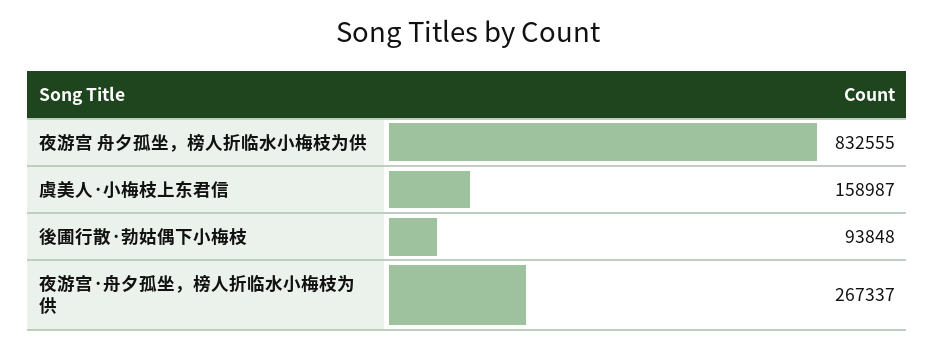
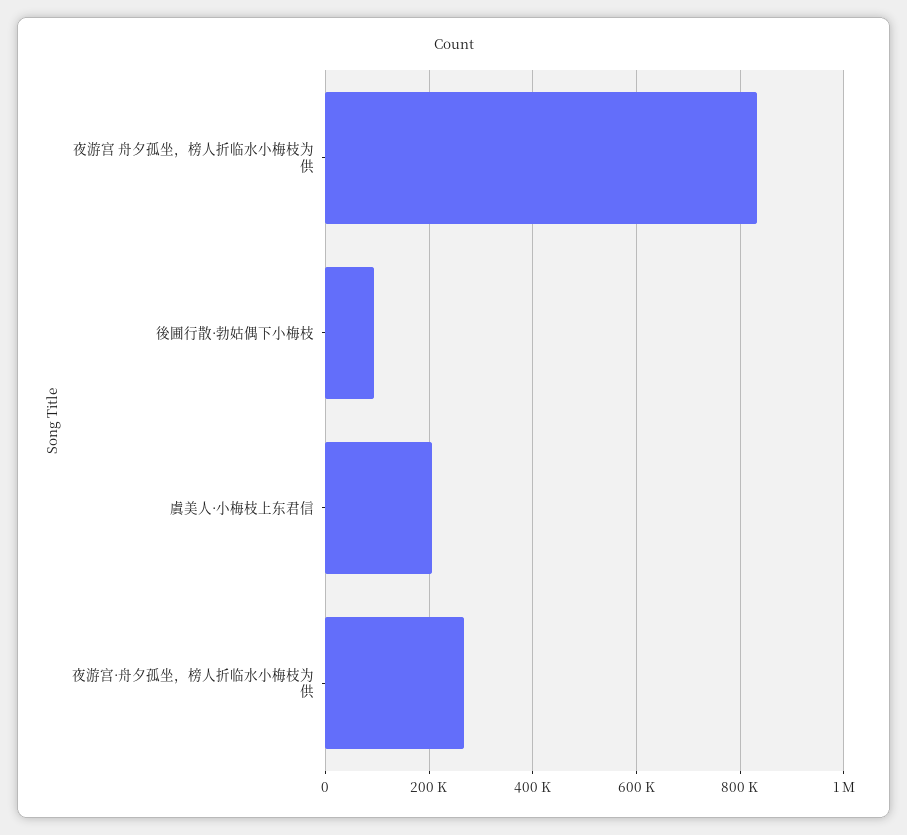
虞美人·小梅枝上东君信: 158987 -> 200000

